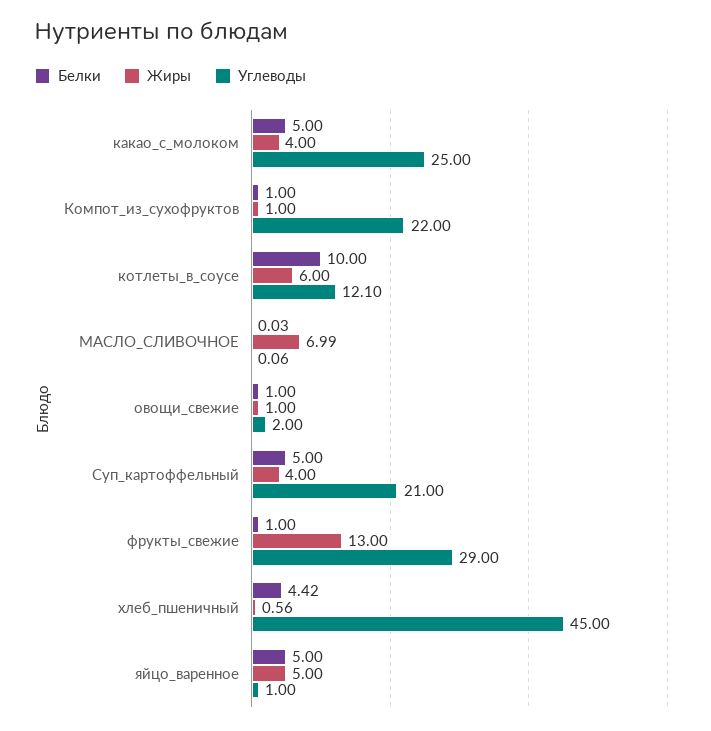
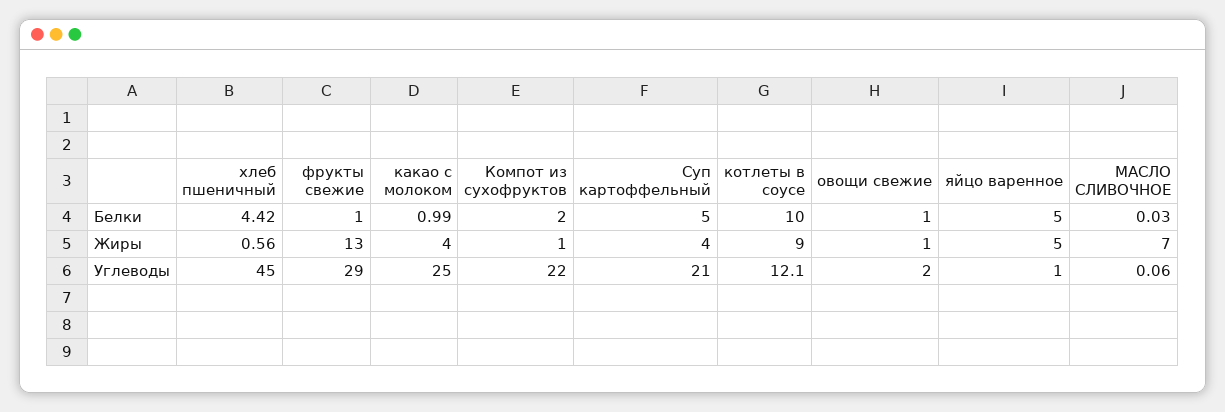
Белки, какао_с_молоком: 5 -> 0.99
Белки, Компот_из_сухофруктов: 1 -> 2
Жиры, котлеты_в_соусе: 6 -> 9
Жиры, МАСЛО_СЛИВОЧНОЕ: 6.99 -> 7

